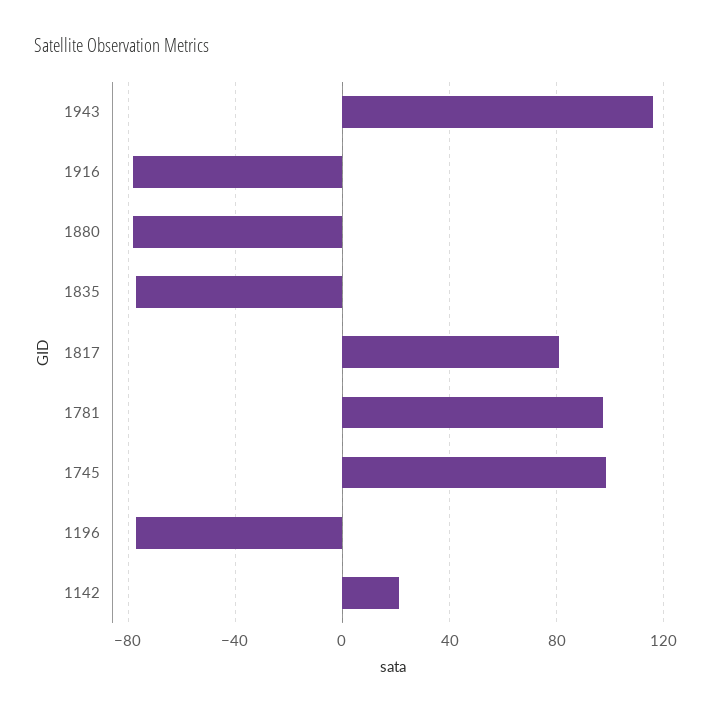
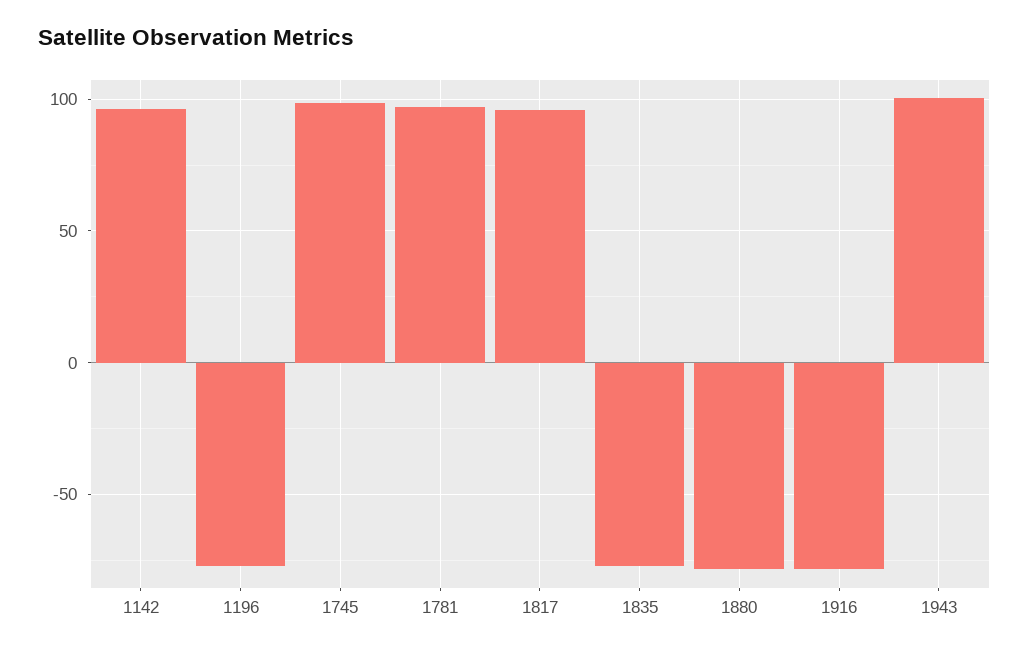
1943: 115 -> 100
1817: 80 -> 95
1142: 20 -> 95

